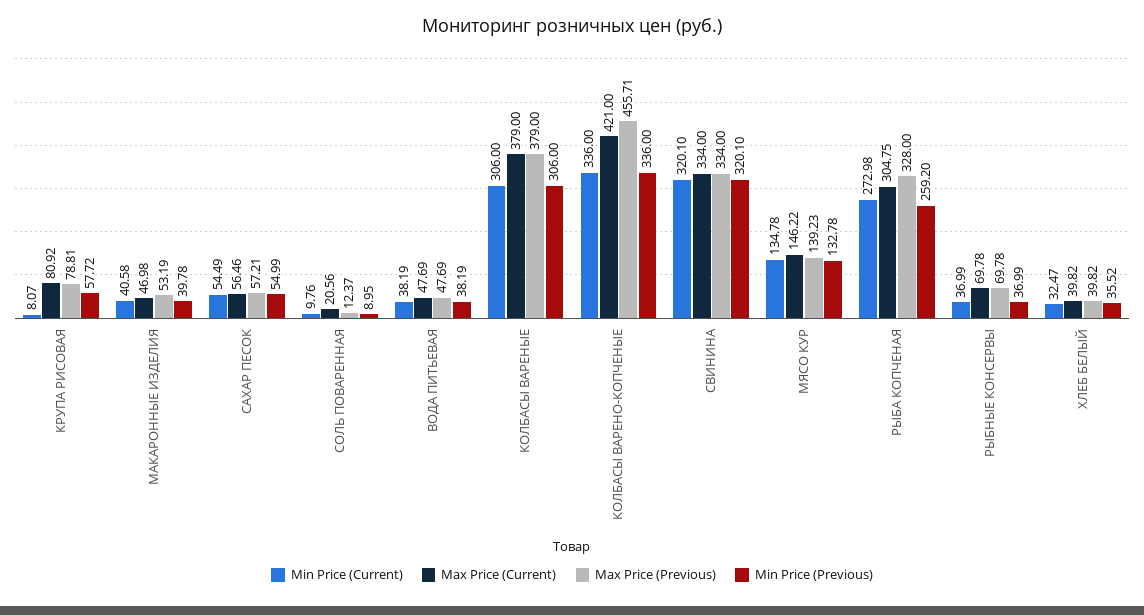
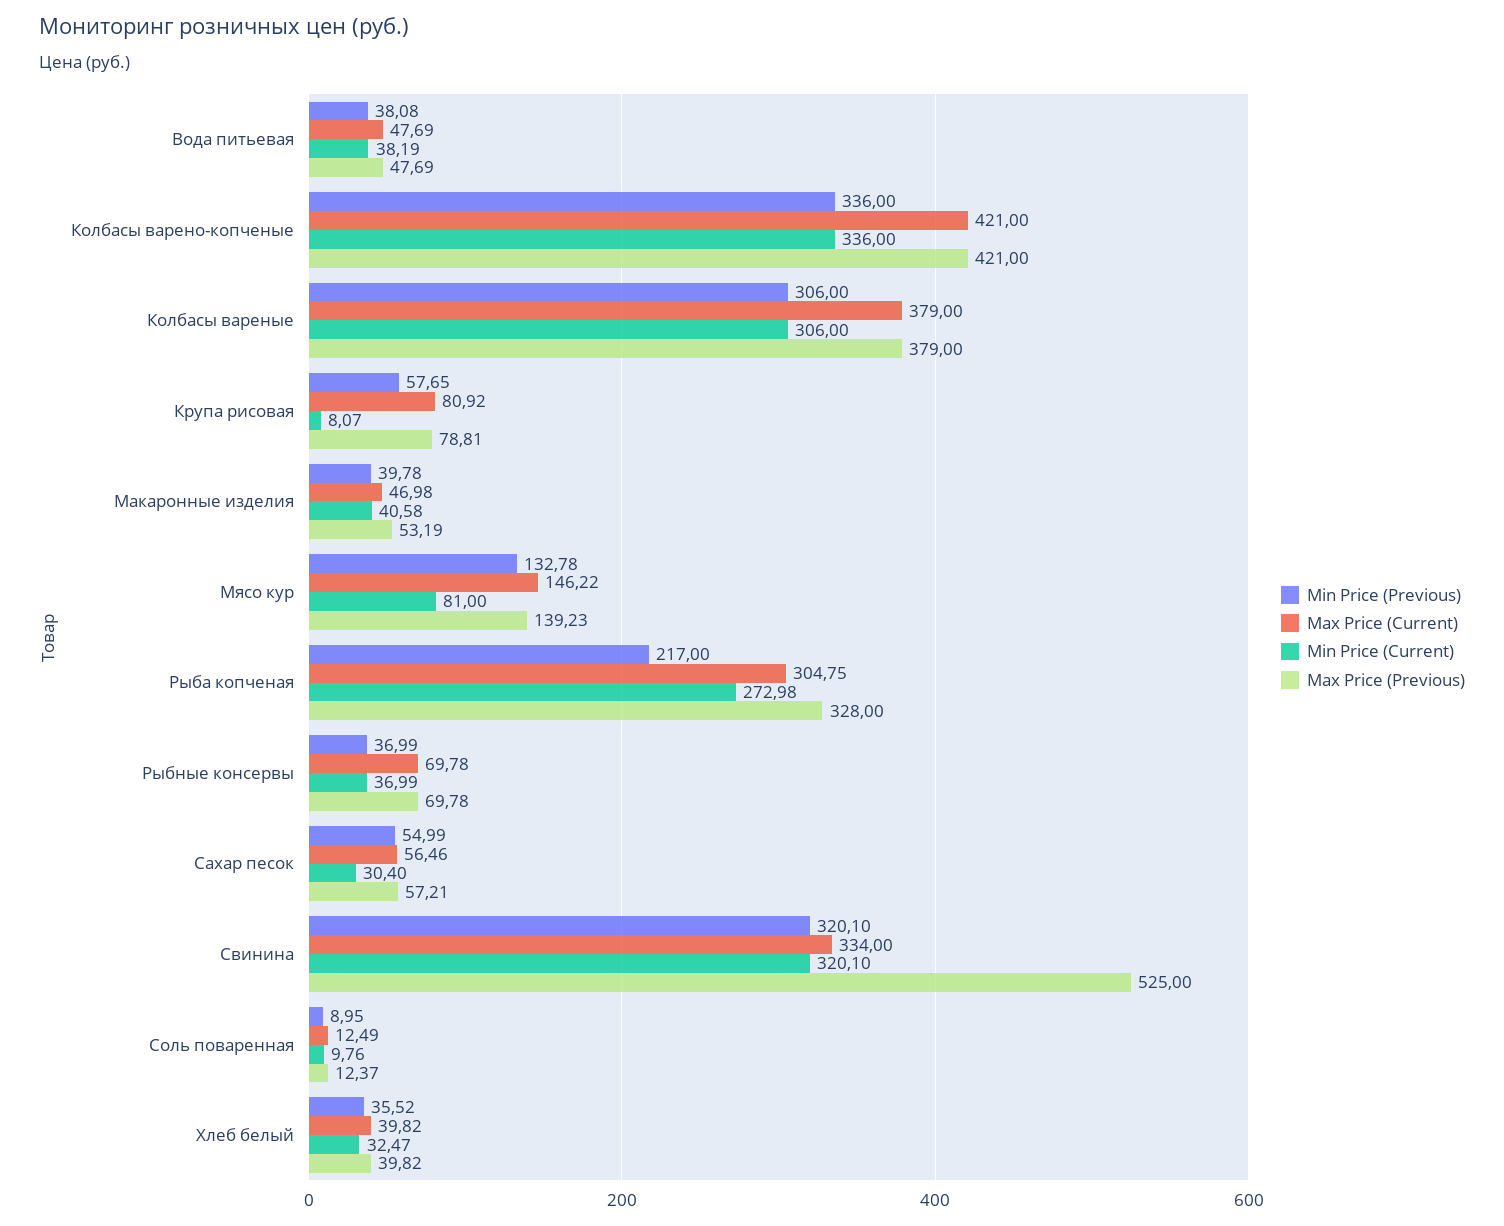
Min Price (Previous), КРУПА РИСОВАЯ: 57.72 -> 57.65
Min Price (Current), САХАР ПЕСОК: 54.49 -> 30.4
Max Price (Current), СОЛЬ ПОВАРЕННАЯ: 20.56 -> 12.49
Min Price (Previous), ВОДА ПИТЬЕВАЯ: 38.19 -> 38.08
Max Price (Previous), КОЛБАСЫ ВАРЕНО-КОПЧЕНЫЕ: 455.71 -> 421
Max Price (Previous), СВИНИНА: 334 -> 525
Min Price (Current), МЯСО КУР: 134.78 -> 81
Min Price (Previous), РЫБА КОПЧЕНАЯ: 259.2 -> 217

